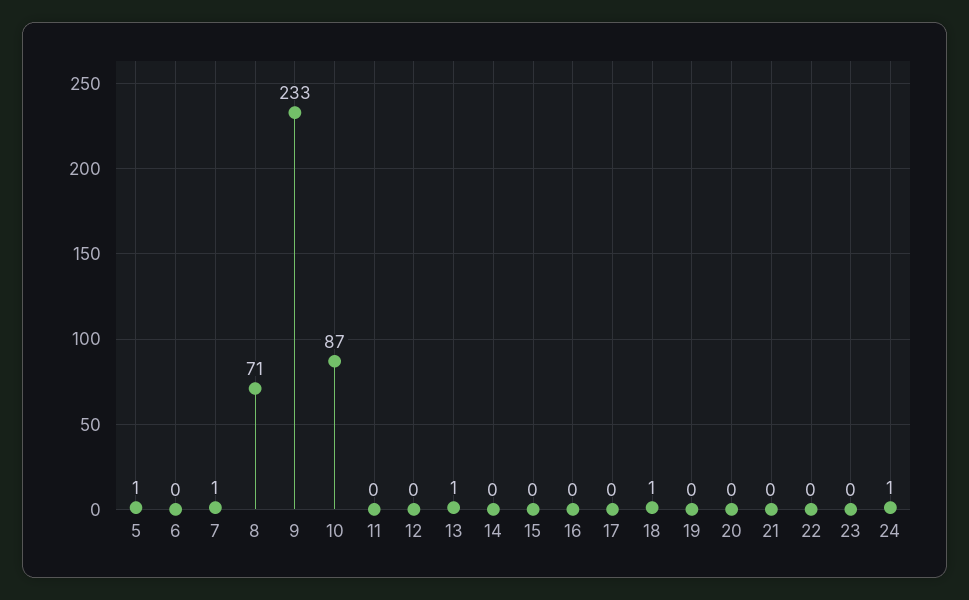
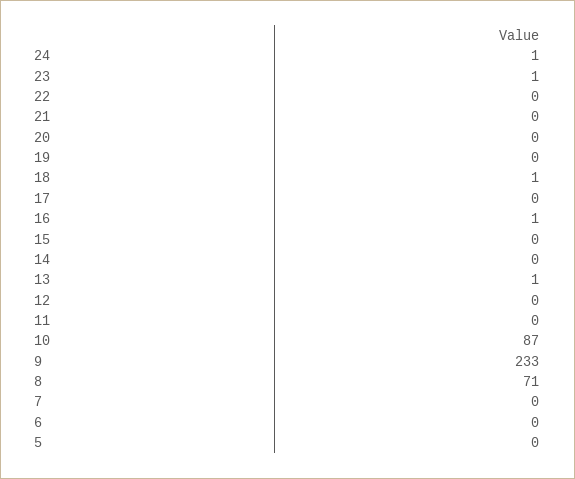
5: 1 -> 0
7: 1 -> 0
16: 0 -> 1
23: 0 -> 1

